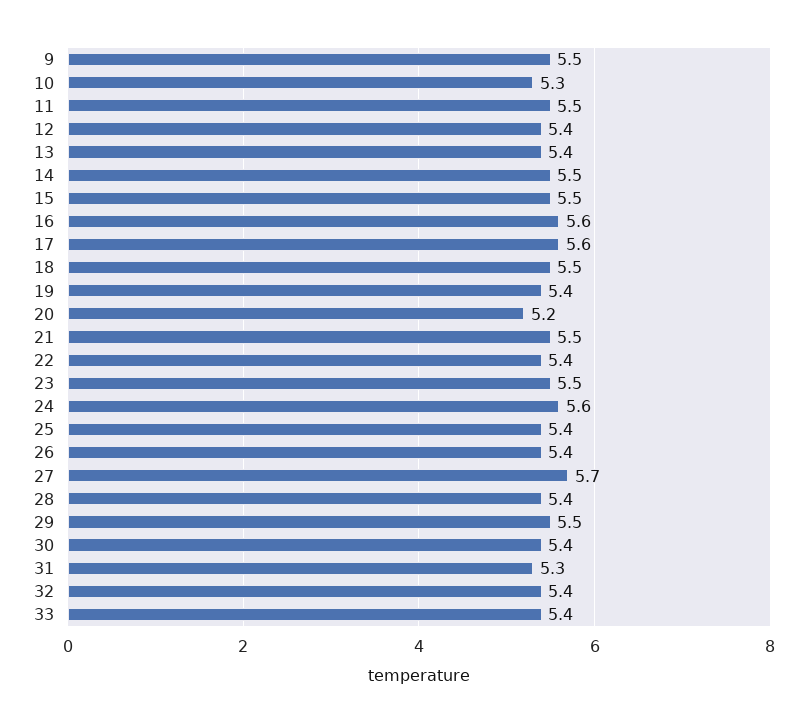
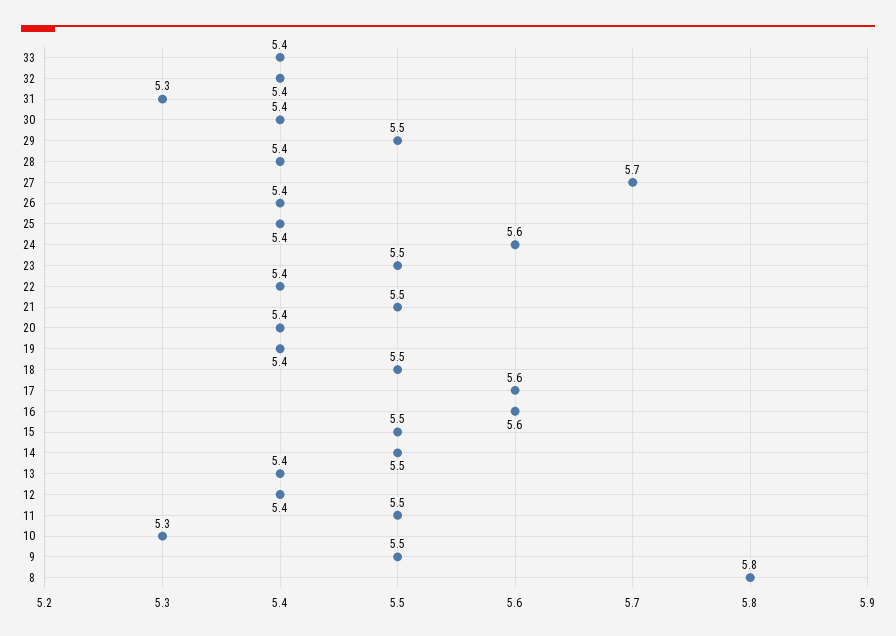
20: 5.2 -> 5.4
8: none -> 5.8

